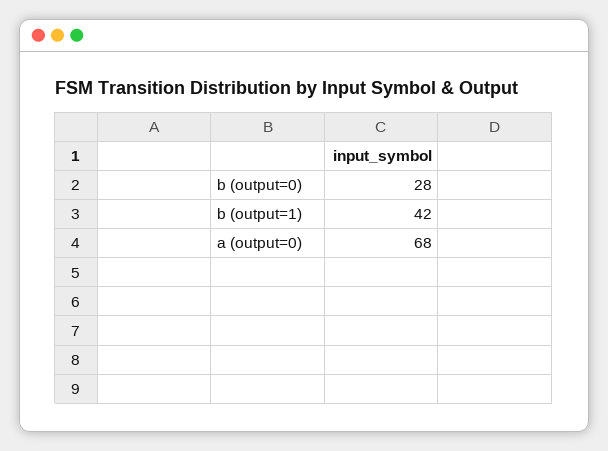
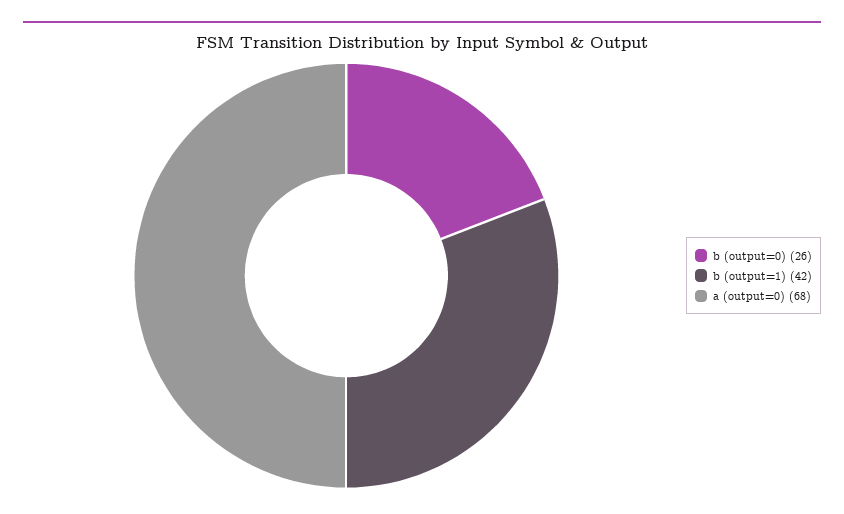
b (output=0): 28 -> 26

